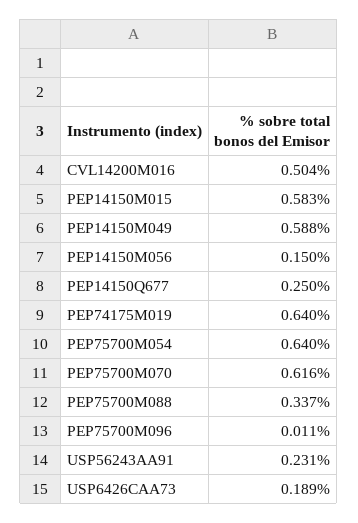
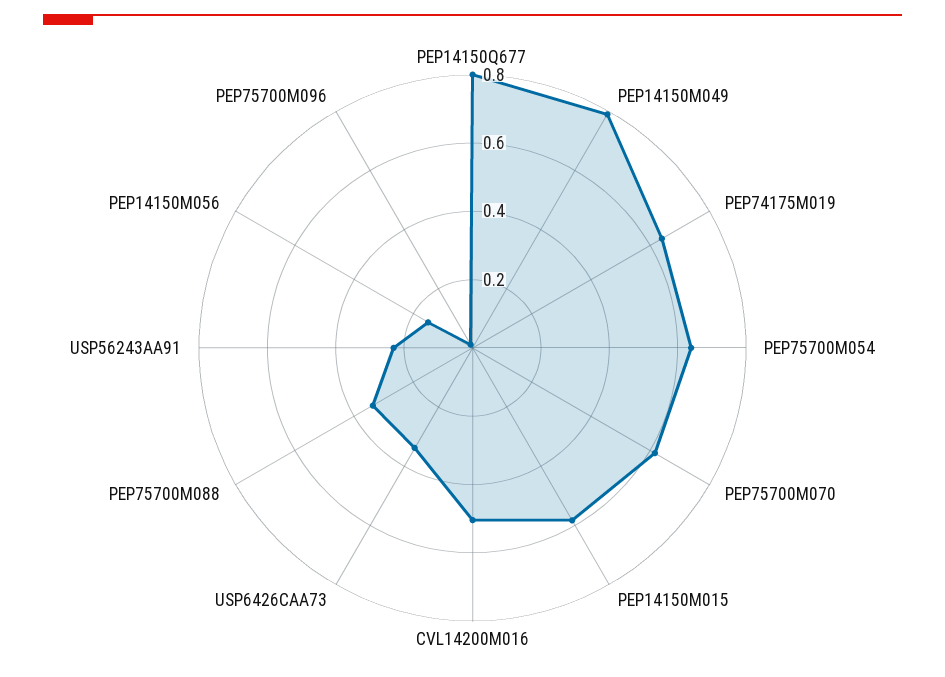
PEP14150M049: 0.588 -> 0.8
PEP14150Q677: 0.25 -> 0.8
USP6426CAA73: 0.189 -> 0.35

